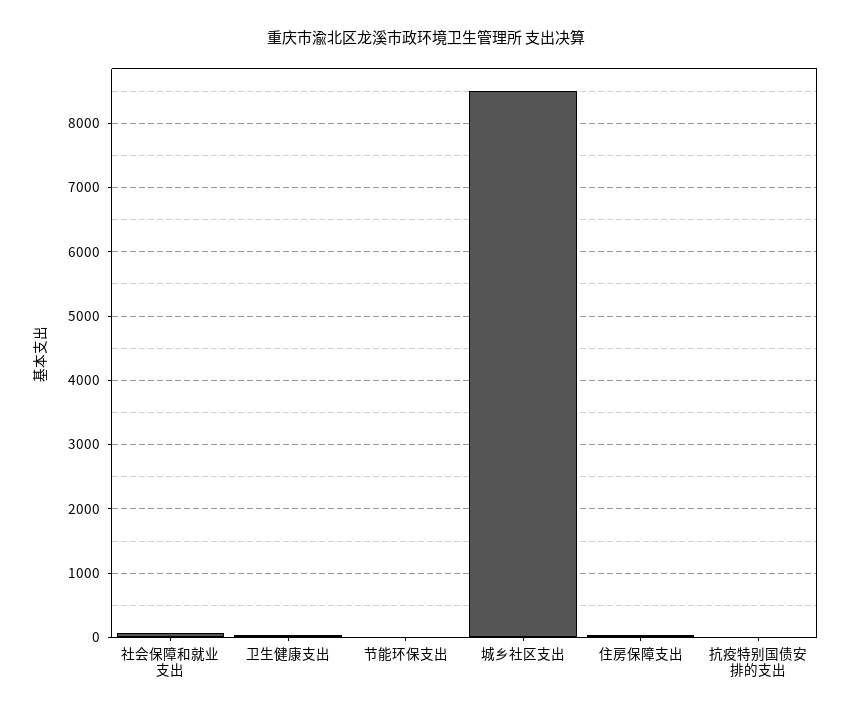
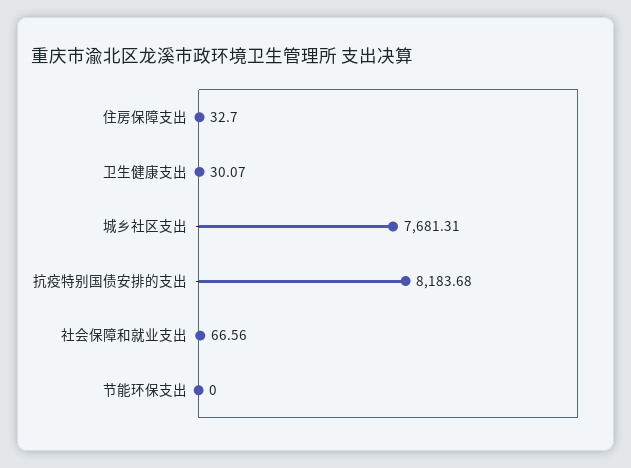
城乡社区支出: 8500 -> 7681.31
抗疫特别国债安排的支出: 0 -> 8183.68

